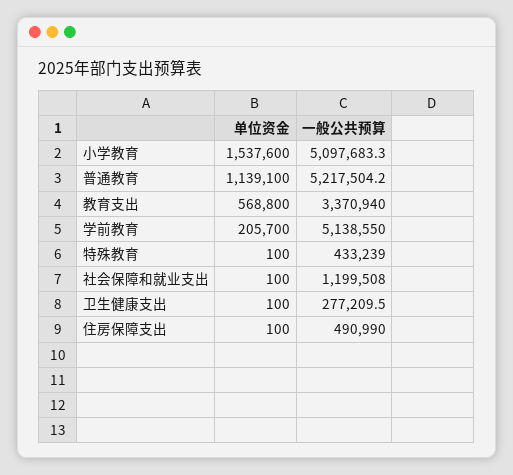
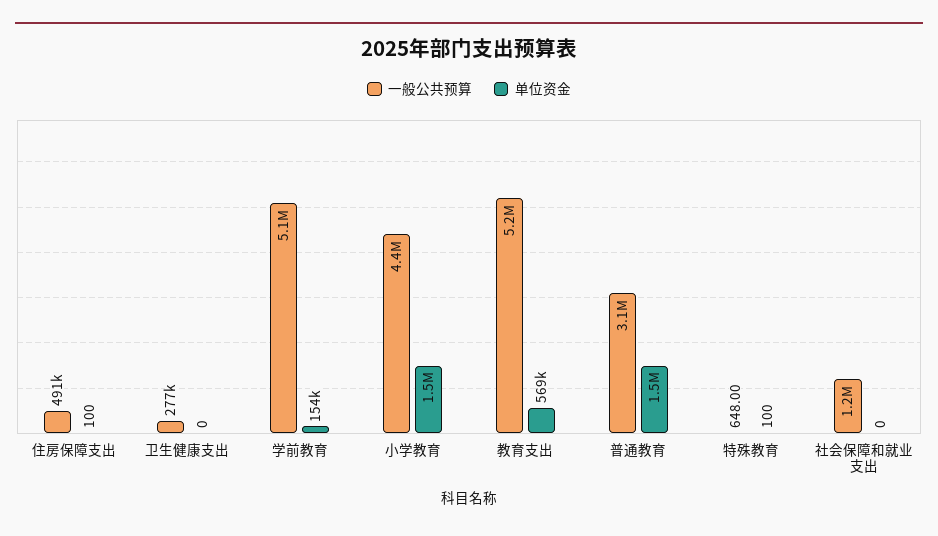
一般公共预算, 小学教育: 5097683.3 -> 4400000
单位资金, 普通教育: 1139100 -> 1500000
一般公共预算, 普通教育: 5217504.2 -> 3100000
一般公共预算, 教育支出: 3370940 -> 5200000
单位资金, 学前教育: 205700 -> 154000
一般公共预算, 特殊教育: 433239 -> 648
单位资金, 社会保障和就业支出: 100 -> 0
单位资金, 卫生健康支出: 100 -> 0

